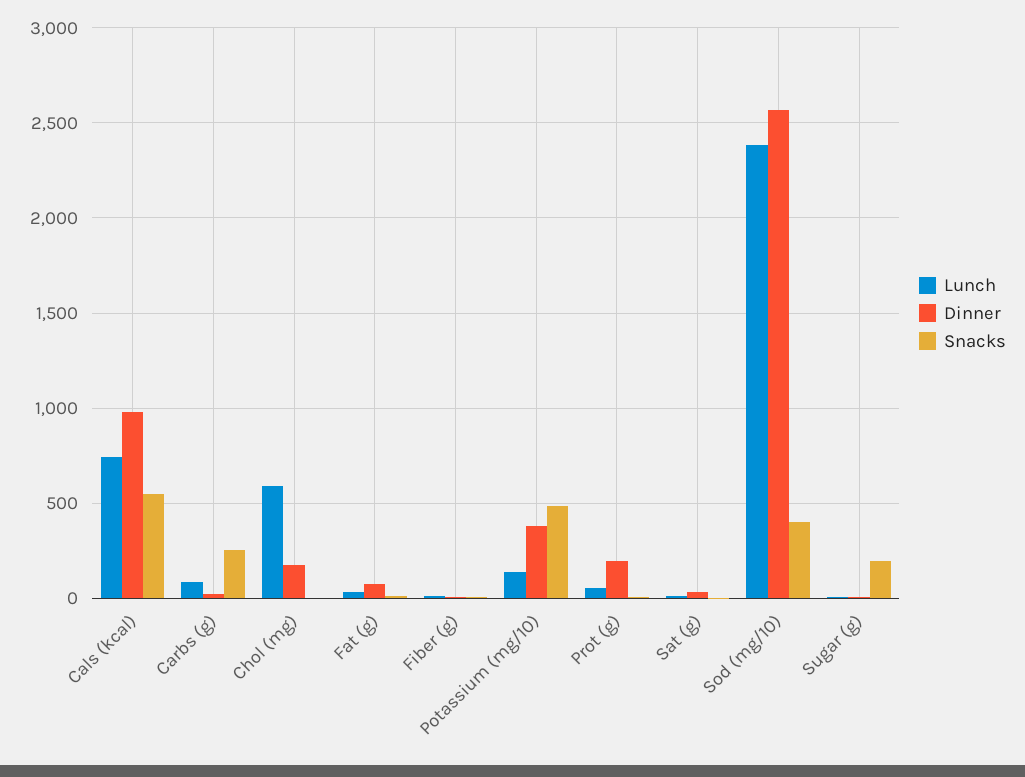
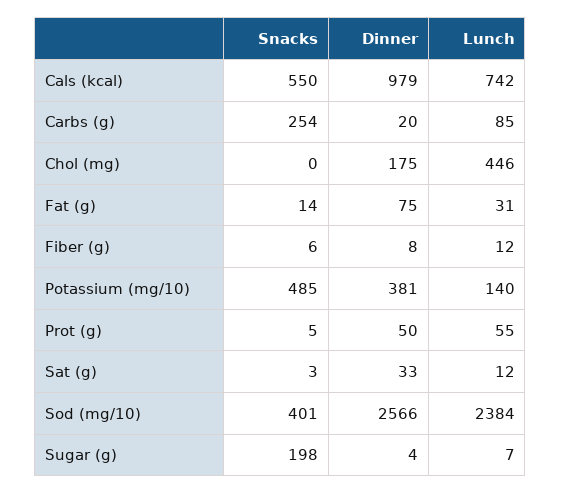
Lunch, Chol (mg): 600 -> 446
Dinner, Prot (g): 200 -> 50

